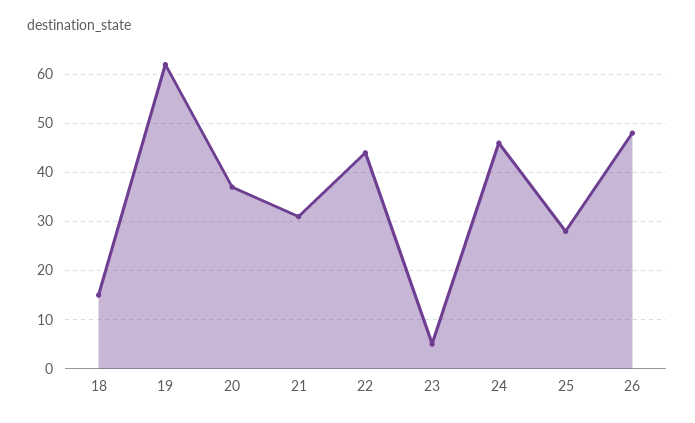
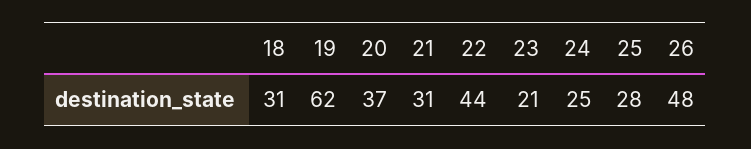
18: 15 -> 31
23: 5 -> 21
24: 45 -> 25

